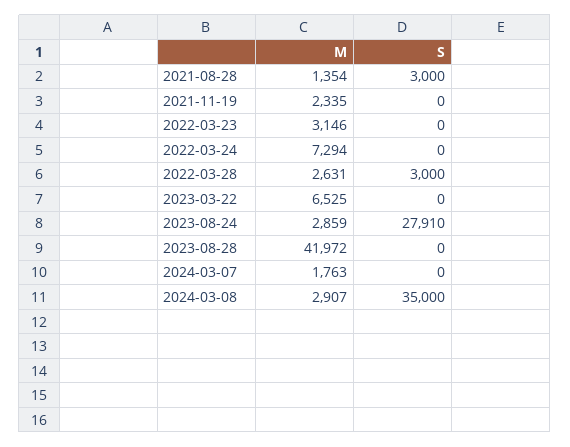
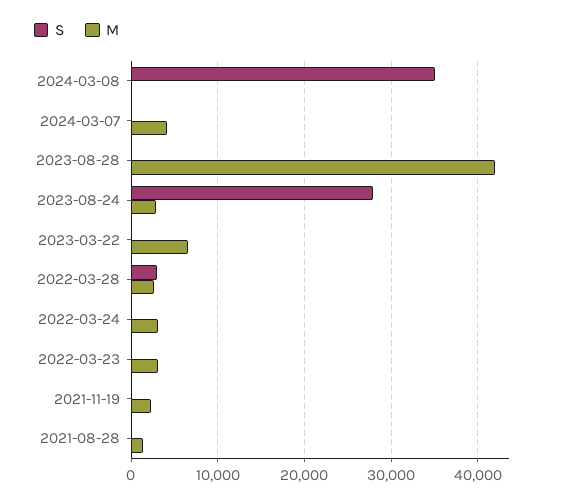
S, 2021-08-28: 3000 -> 0
M, 2022-03-24: 7294 -> 3000
M, 2024-03-07: 1763 -> 4000
M, 2024-03-08: 2907 -> 0

